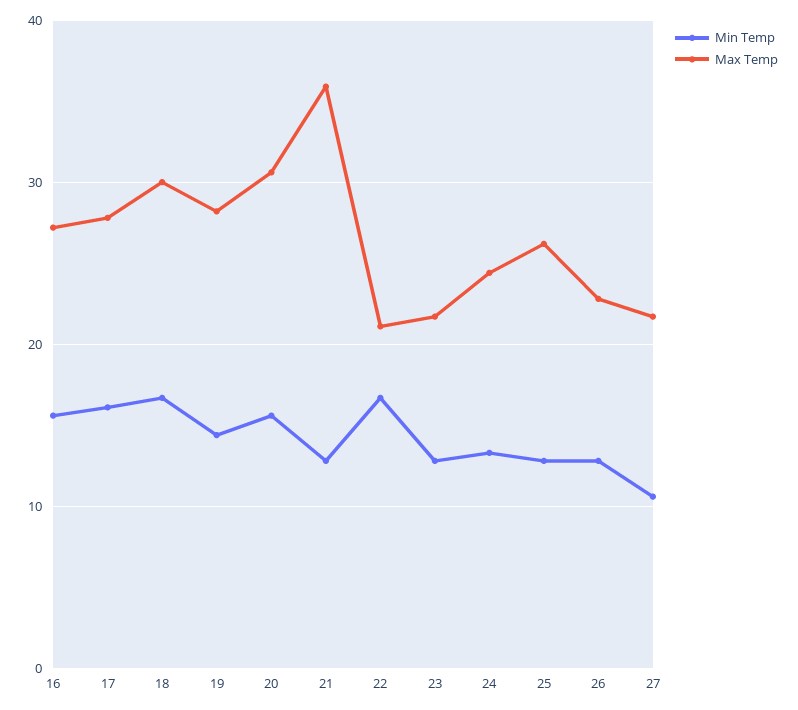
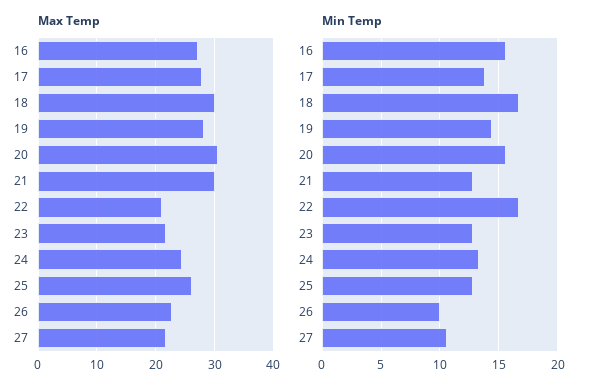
Min Temp, 17: 16 -> 14
Max Temp, 21: 36 -> 30
Min Temp, 26: 13 -> 10

